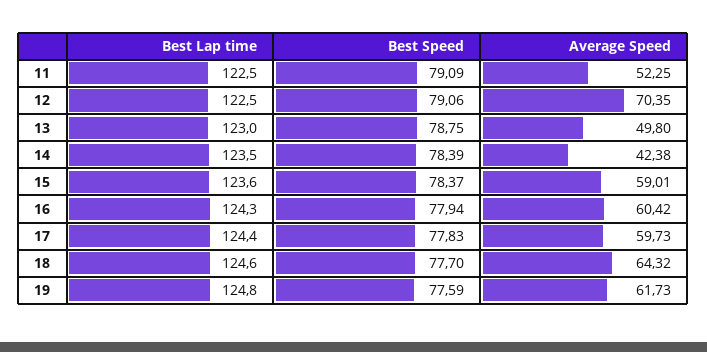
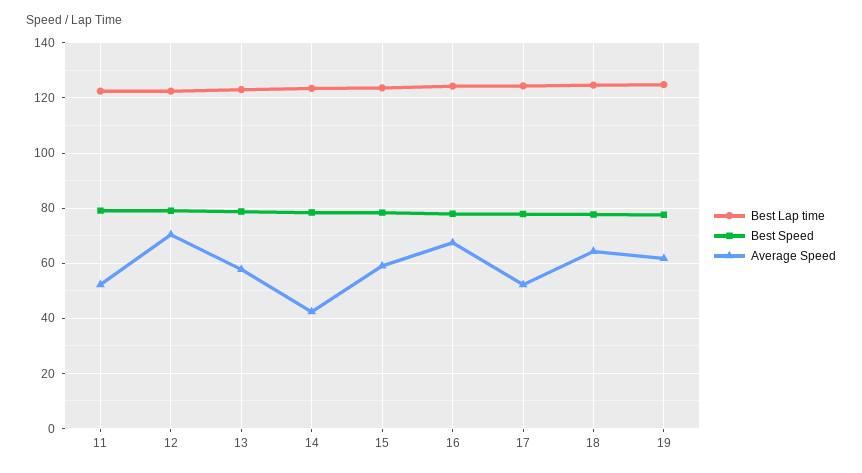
Average Speed, 13: 49.8 -> 57.5
Average Speed, 16: 60.42 -> 67.5
Average Speed, 17: 59.73 -> 52.5

